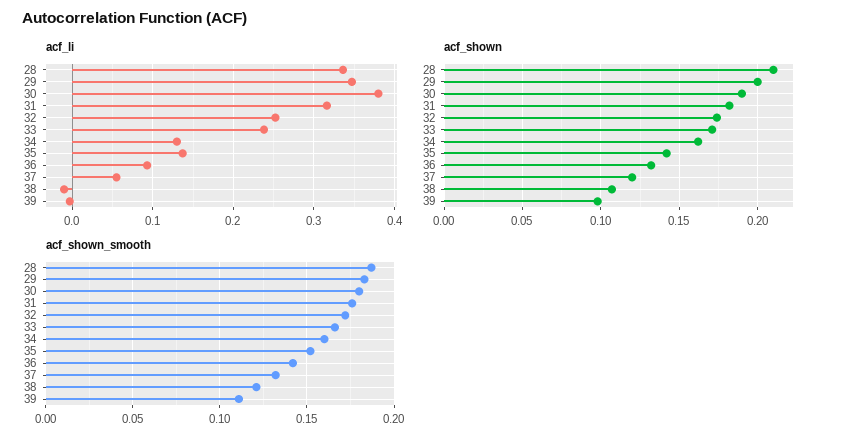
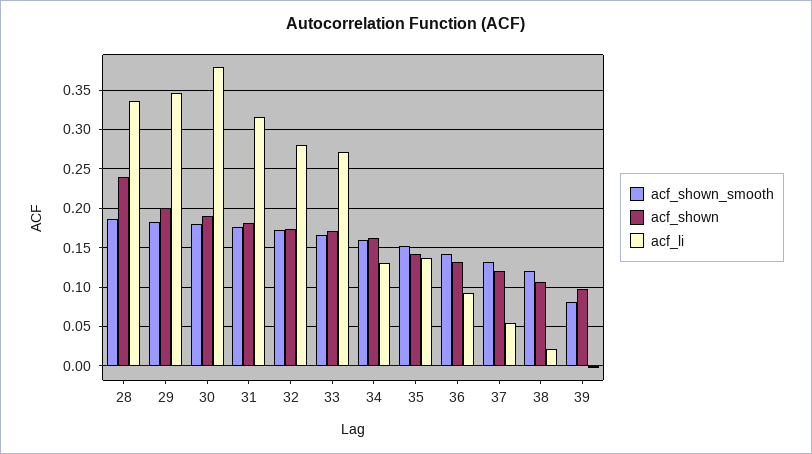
acf_li, 32: 0.25 -> 0.28
acf_li, 33: 0.24 -> 0.27
acf_li, 38: -0.01 -> 0.02
acf_shown, 28: 0.21 -> 0.24
acf_shown_smooth, 39: 0.11 -> 0.08

